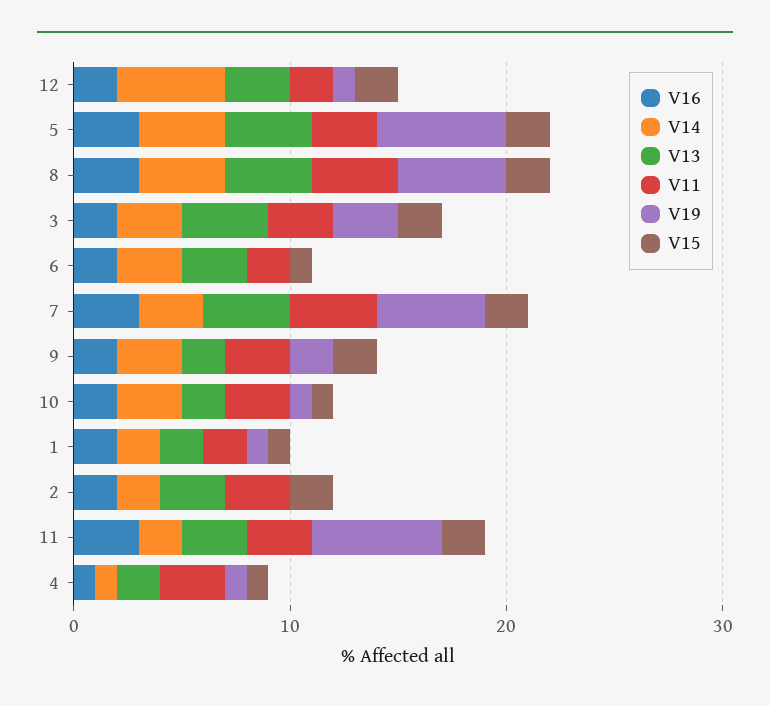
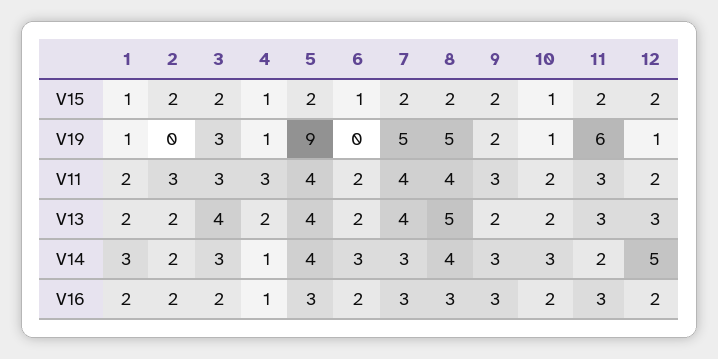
V11, 5: 3 -> 4
V19, 5: 6 -> 9
V13, 8: 4 -> 5
V13, 6: 3 -> 2
V16, 9: 2 -> 3
V11, 10: 3 -> 2
V14, 1: 2 -> 3
V13, 2: 3 -> 2

